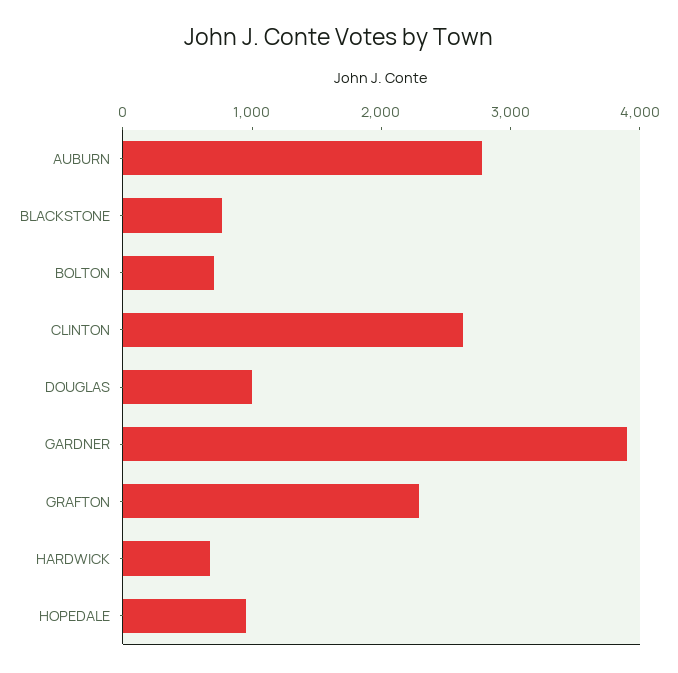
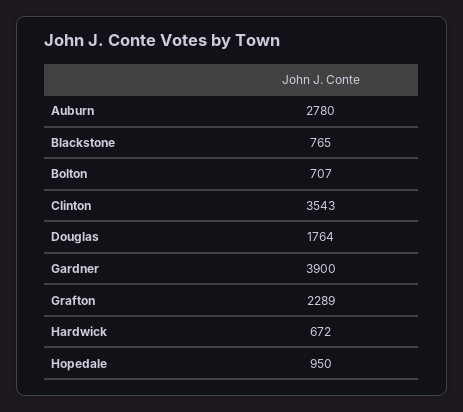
CLINTON: 2600 -> 3543
DOUGLAS: 1000 -> 1764

